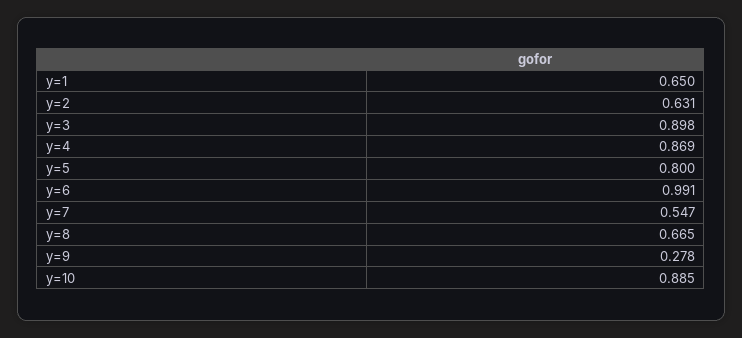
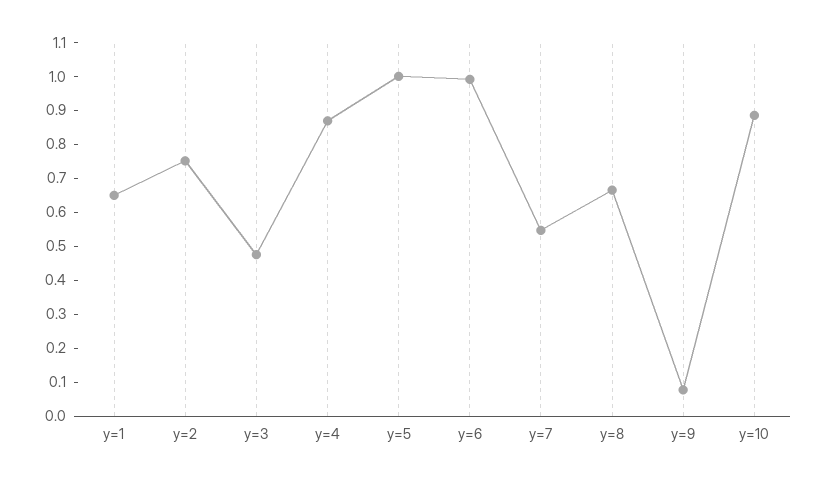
y=2: 0.631 -> 0.75
y=3: 0.898 -> 0.475
y=5: 0.8 -> 1
y=9: 0.278 -> 0.075

